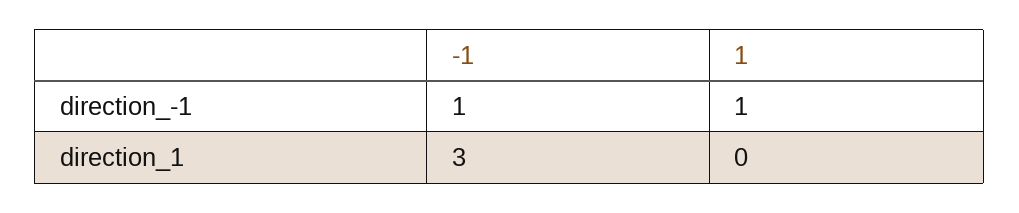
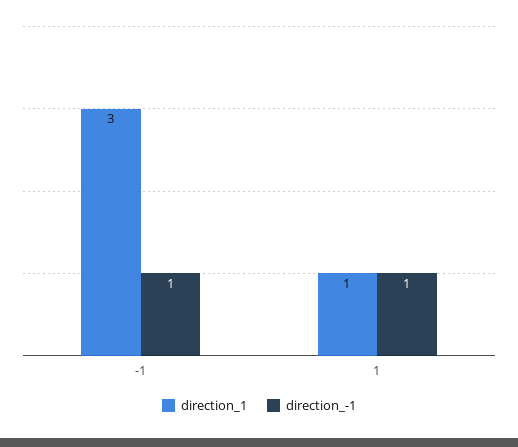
direction_1, 1: 0 -> 1

